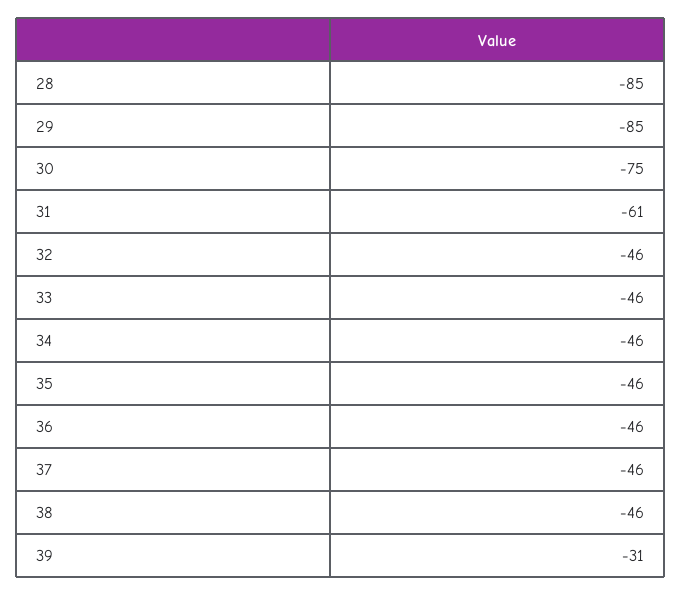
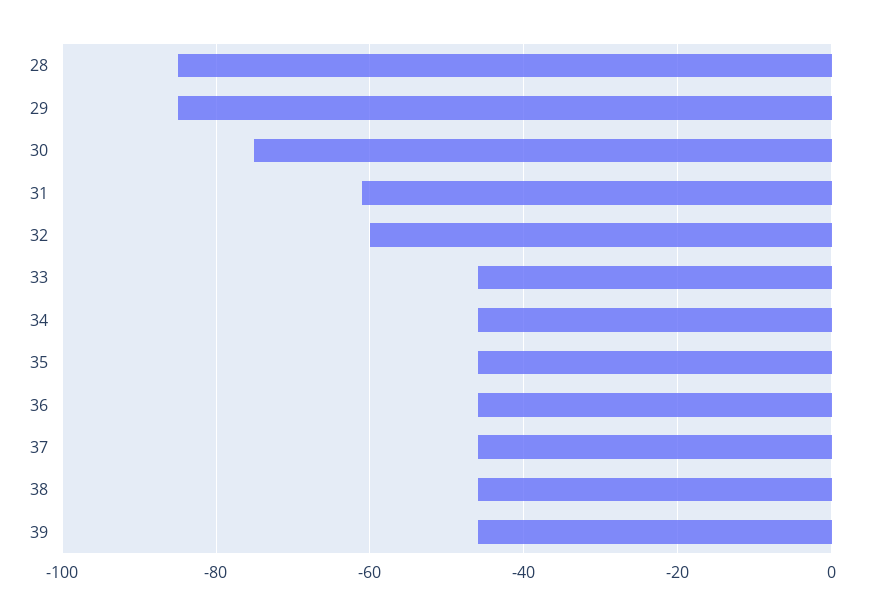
32: -46 -> -60
39: -31 -> -45

